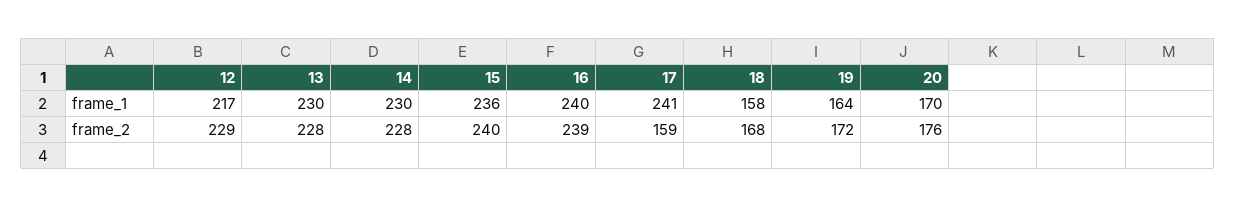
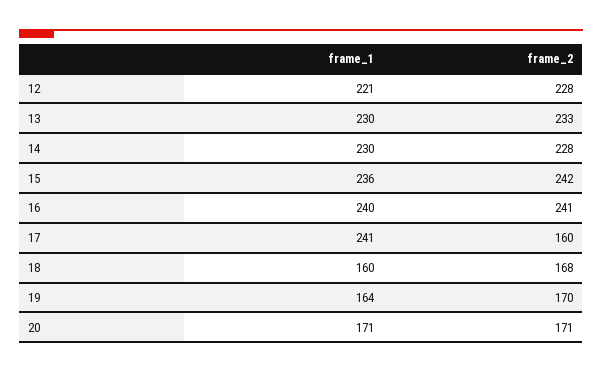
12, frame_1: 217 -> 221
18, frame_1: 158 -> 160
20, frame_1: 170 -> 171
12, frame_2: 229 -> 228
13, frame_2: 228 -> 233
15, frame_2: 240 -> 242
16, frame_2: 239 -> 241
17, frame_2: 159 -> 160
19, frame_2: 172 -> 170
20, frame_2: 176 -> 171

